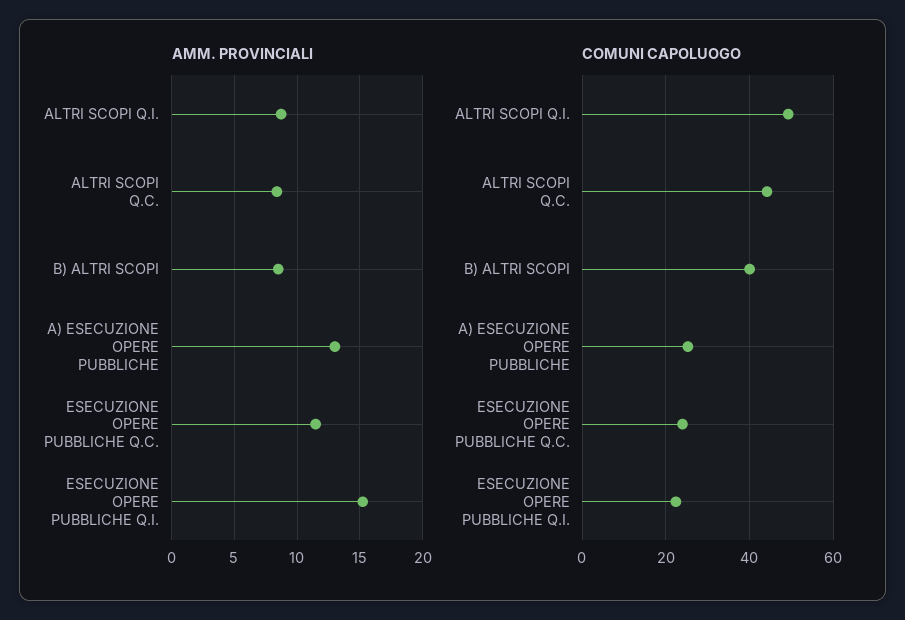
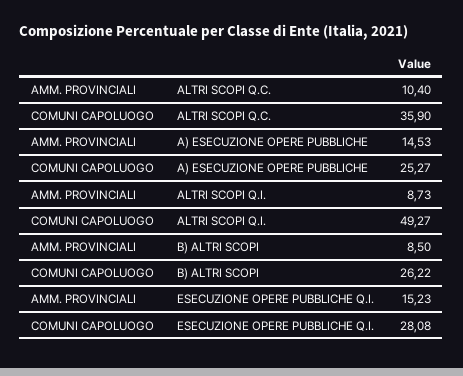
AMM. PROVINCIALI, ALTRI SCOPI Q.C.: 8.5 -> 10.4
AMM. PROVINCIALI, A) ESECUZIONE OPERE PUBBLICHE: 13 -> 14.53
AMM. PROVINCIALI, ESECUZIONE OPERE PUBBLICHE Q.C.: 11.5 -> none
COMUNI CAPOLUOGO, ALTRI SCOPI Q.C.: 44 -> 35.9
COMUNI CAPOLUOGO, B) ALTRI SCOPI: 40 -> 26.22
COMUNI CAPOLUOGO, ESECUZIONE OPERE PUBBLICHE Q.C.: 24 -> none
COMUNI CAPOLUOGO, ESECUZIONE OPERE PUBBLICHE Q.I.: 22 -> 28.08

